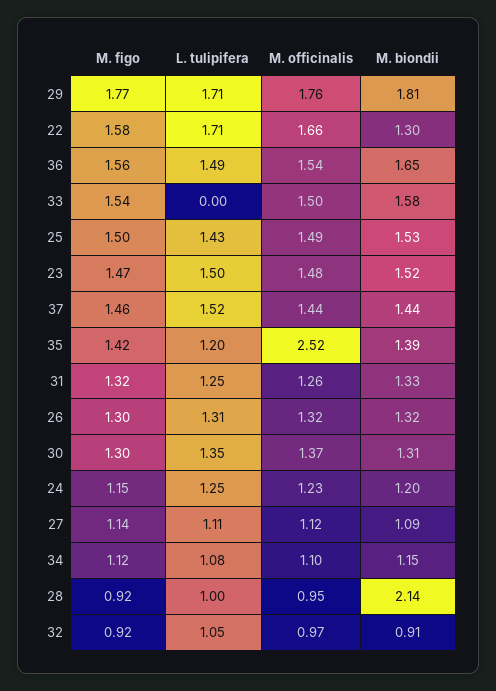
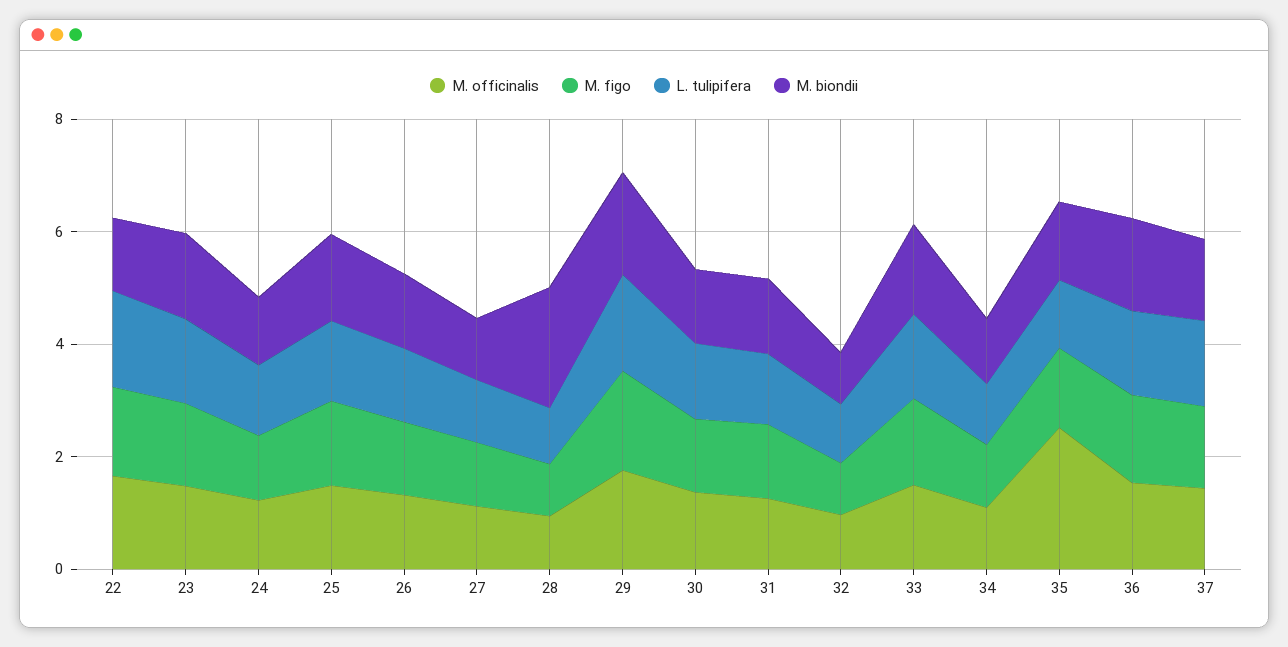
L. tulipifera, 33: 0 -> 1.5

